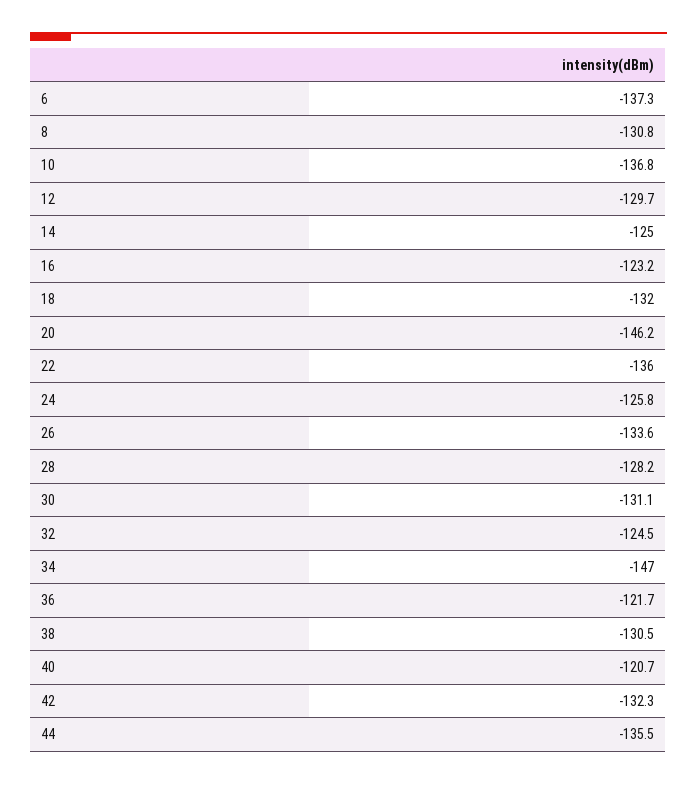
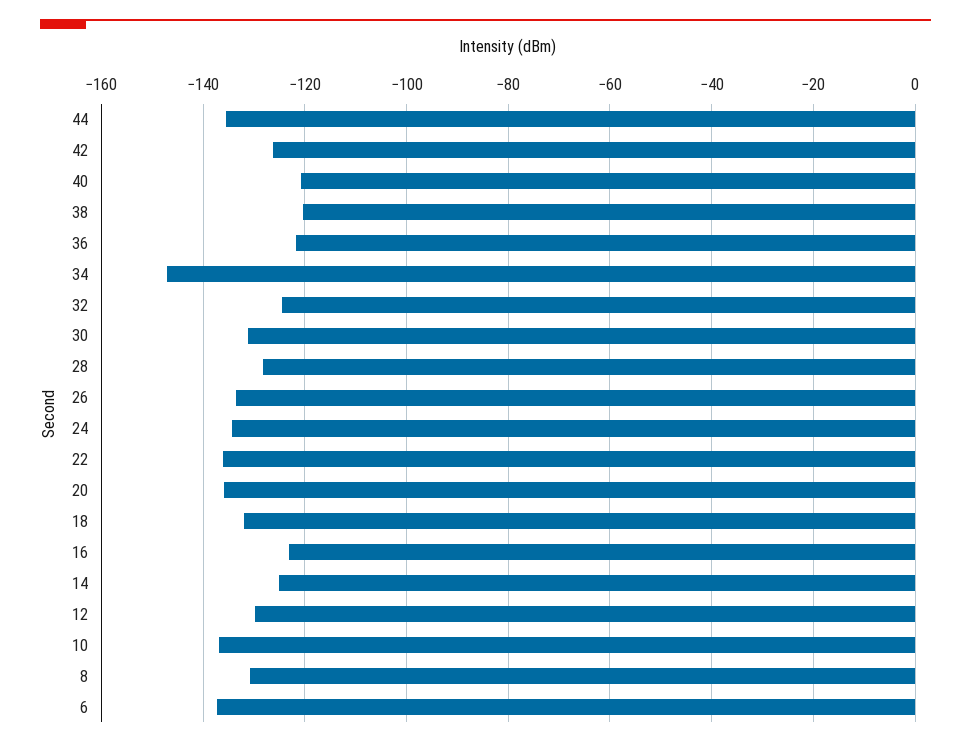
20: -146.2 -> -136
24: -125.8 -> -134
38: -130.5 -> -120
42: -132.3 -> -126

